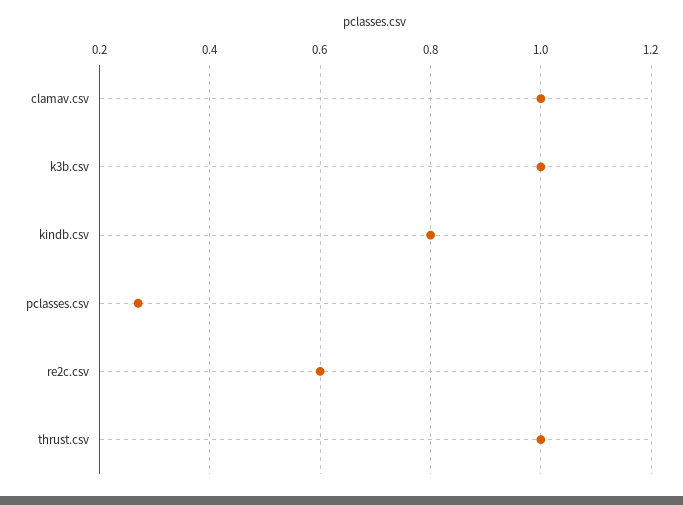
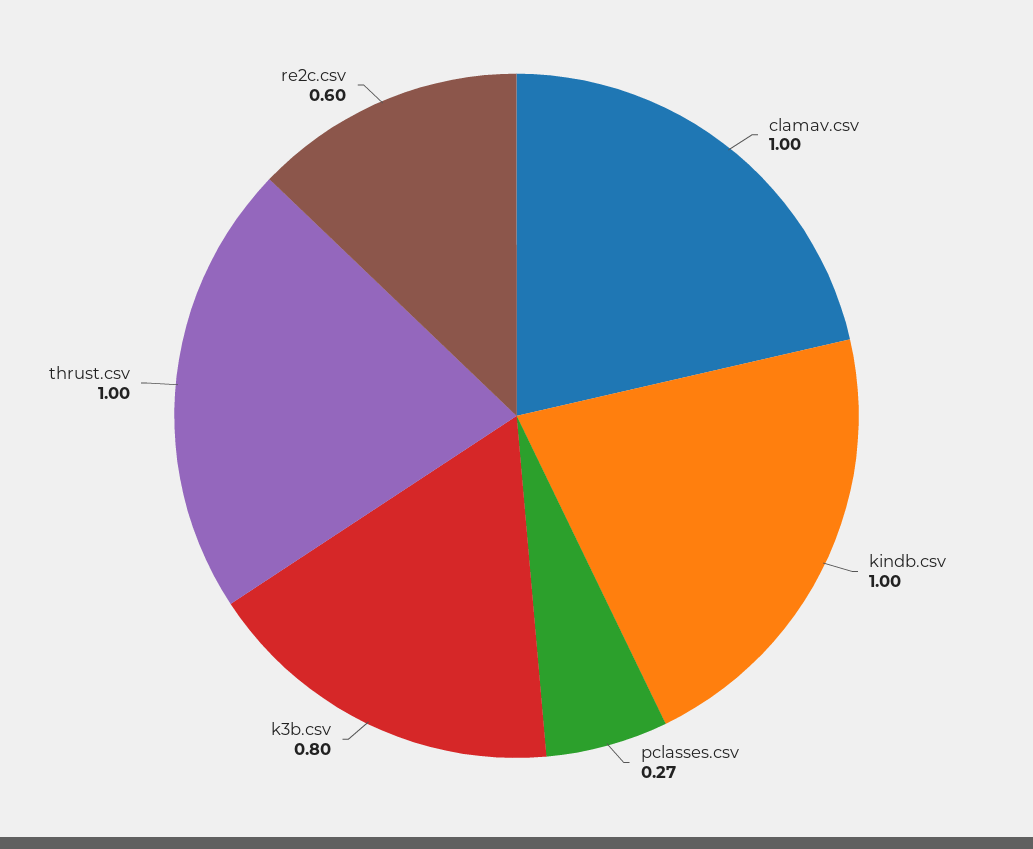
k3b.csv: 1 -> 0.8
kindb.csv: 0.8 -> 1

